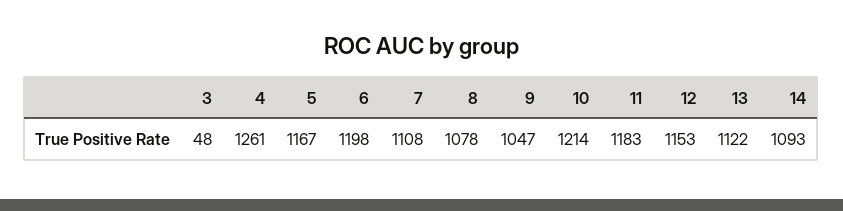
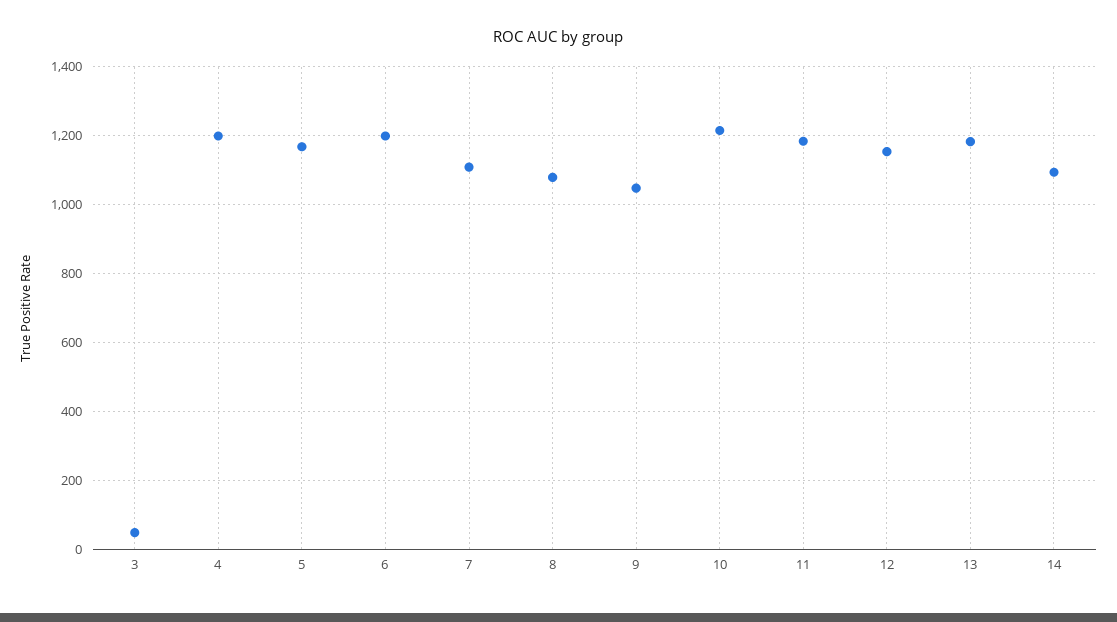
4: 1261 -> 1200
13: 1122 -> 1180

